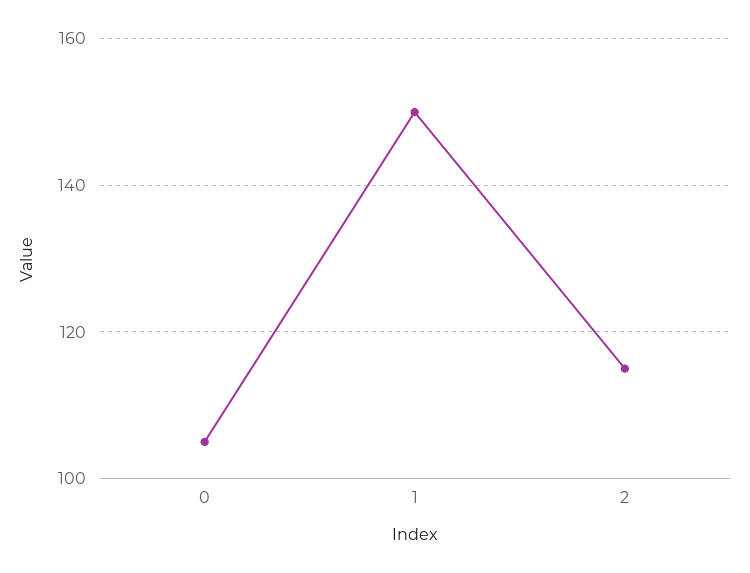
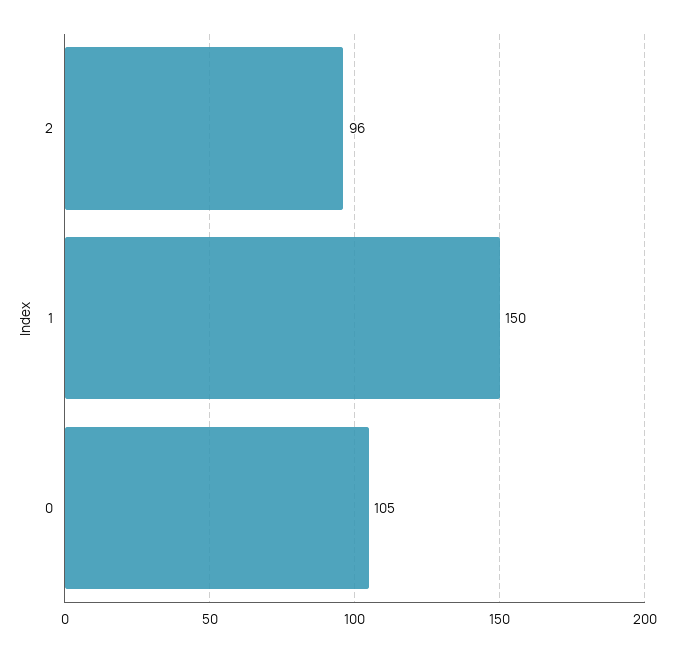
2: 115 -> 96

